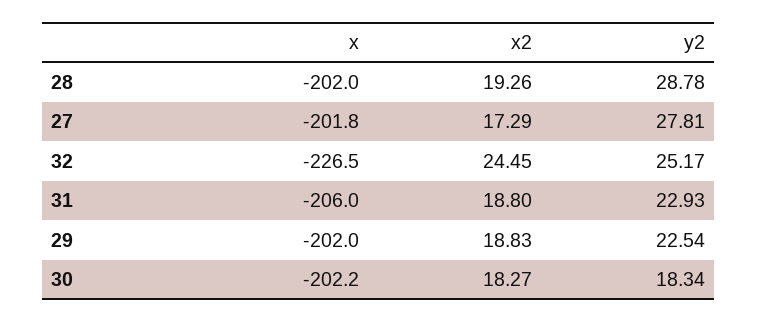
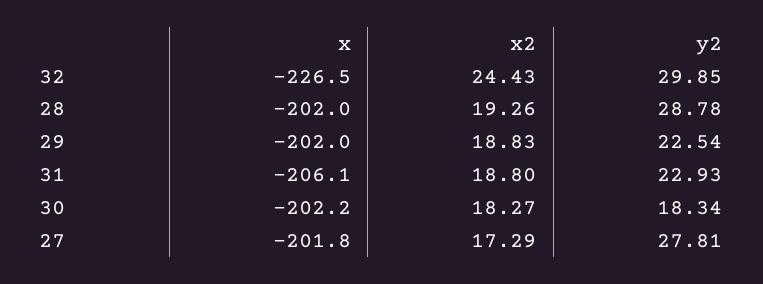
x2, 32: 24.45 -> 24.43
y2, 32: 25.17 -> 29.85
x, 31: -206 -> -206.1

